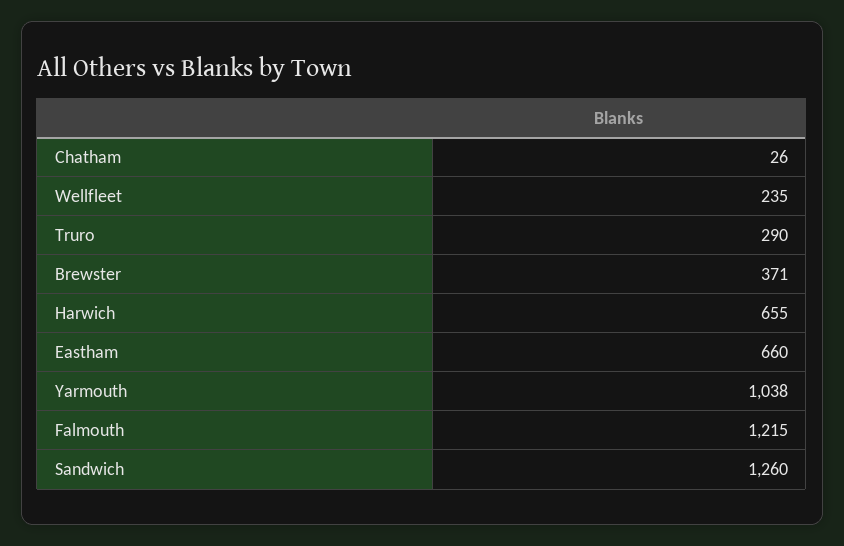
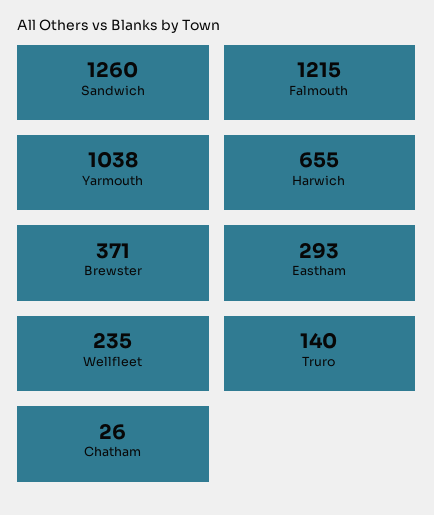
Truro: 290 -> 140
Eastham: 660 -> 293

